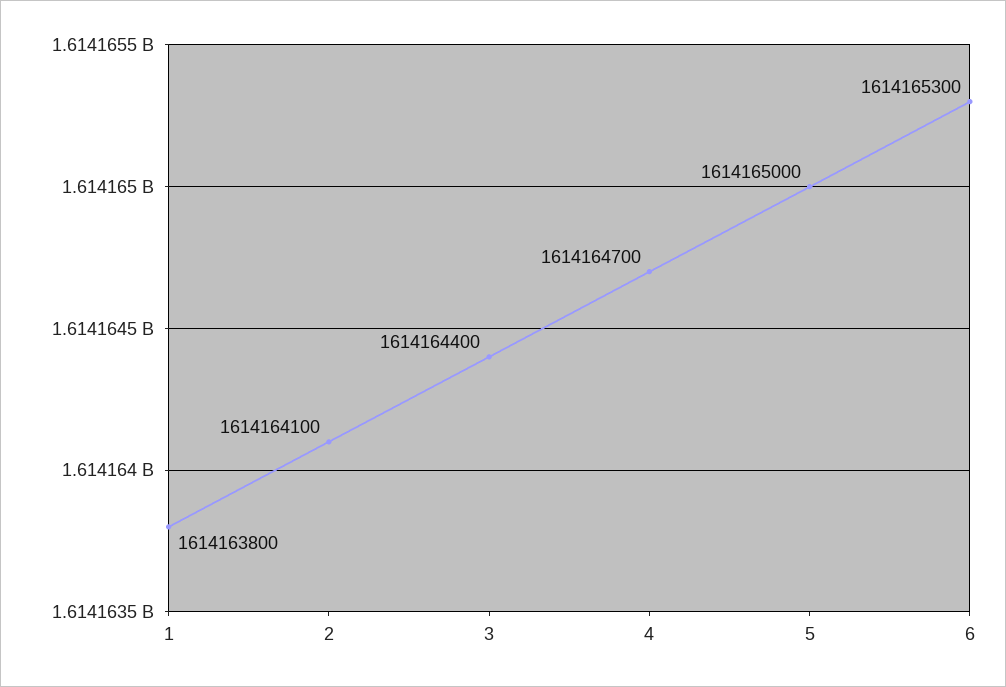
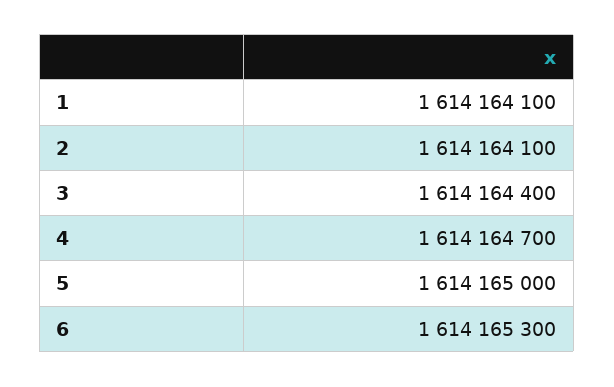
1: 1614163800 -> 1614164100

